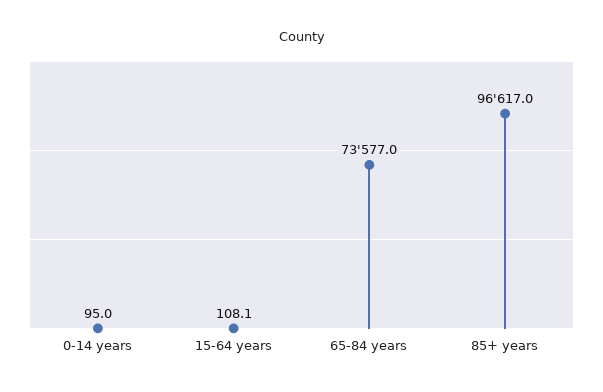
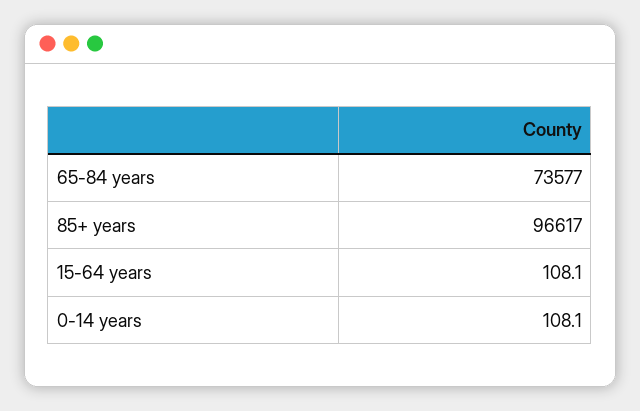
0-14 years: 95 -> 108.1

